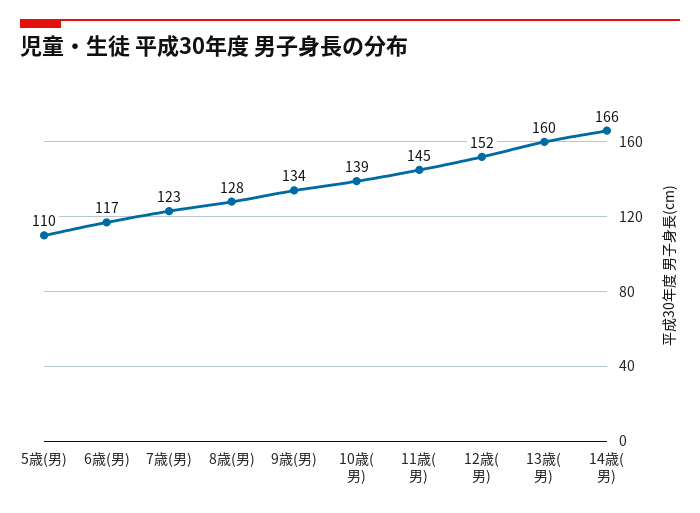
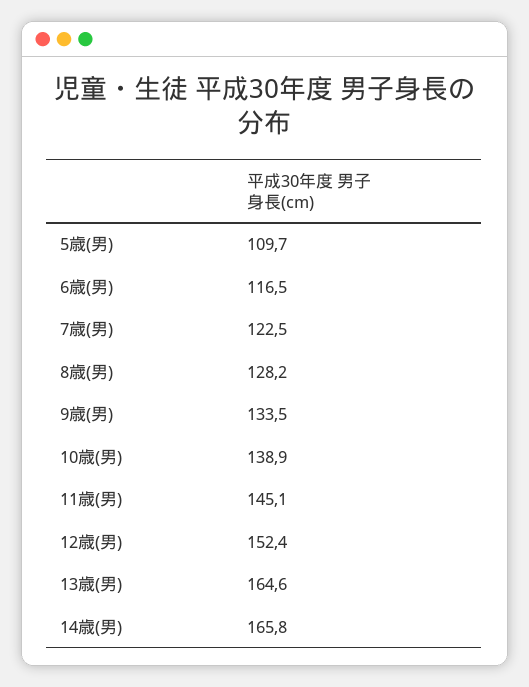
13歳(男): 160 -> 164.6

